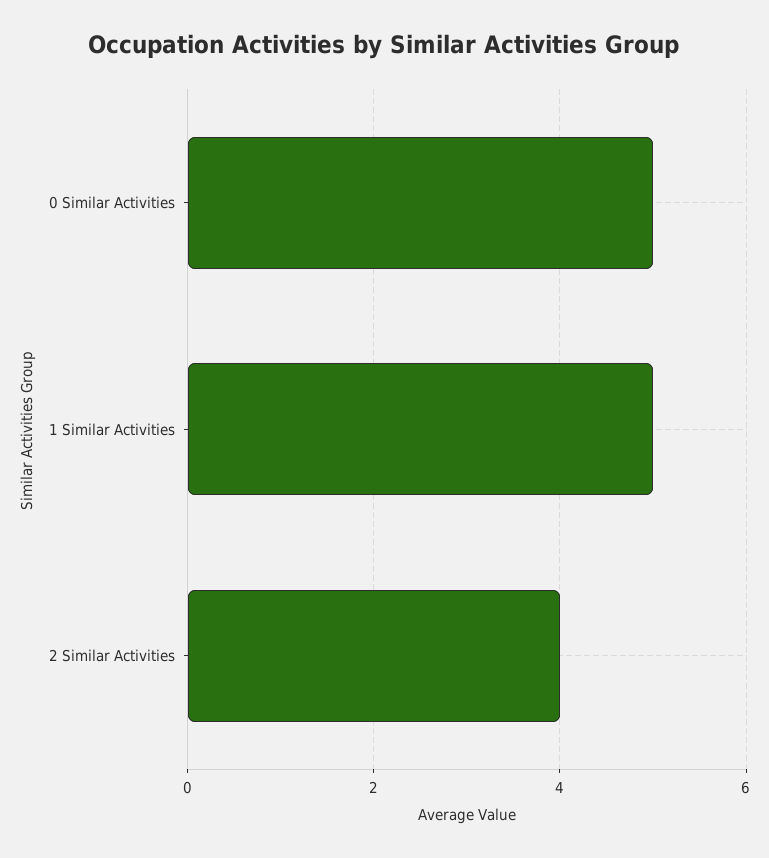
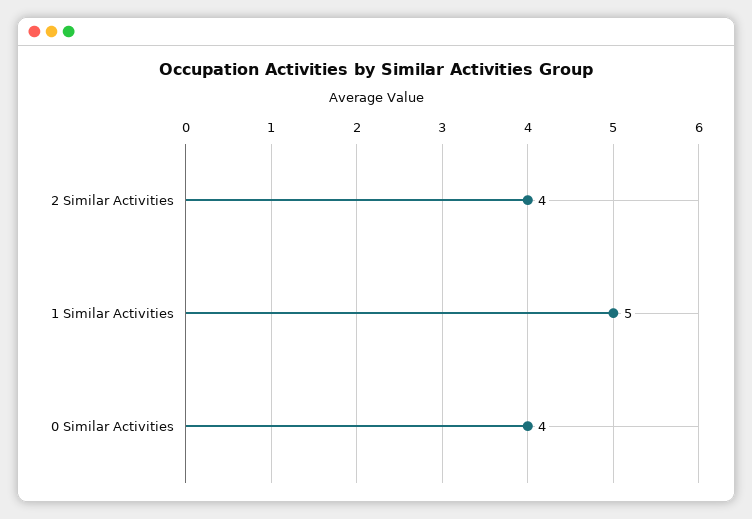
0 Similar Activities: 5 -> 4

